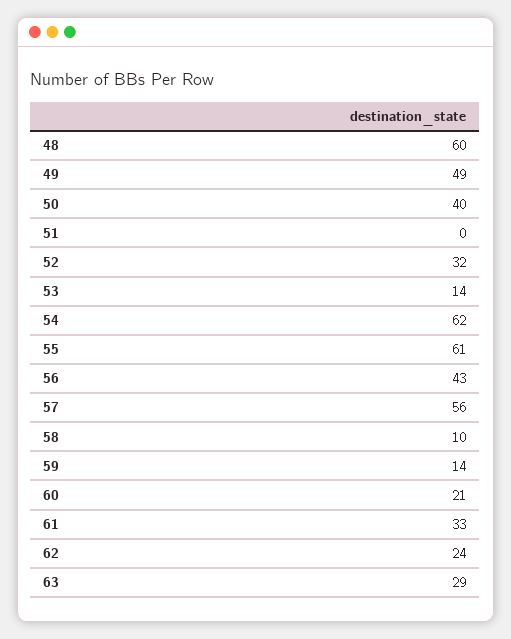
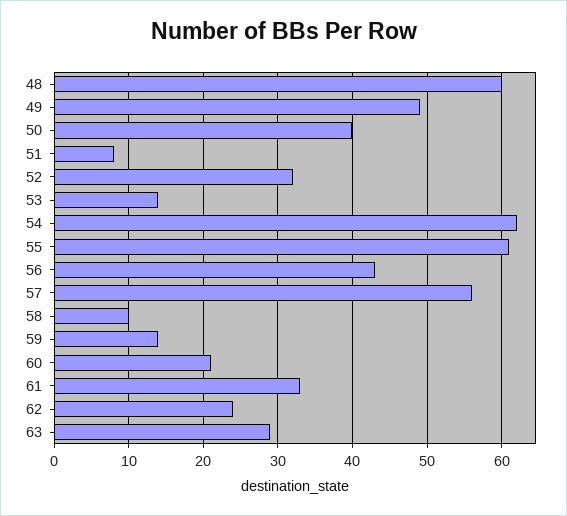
51: 0 -> 8

